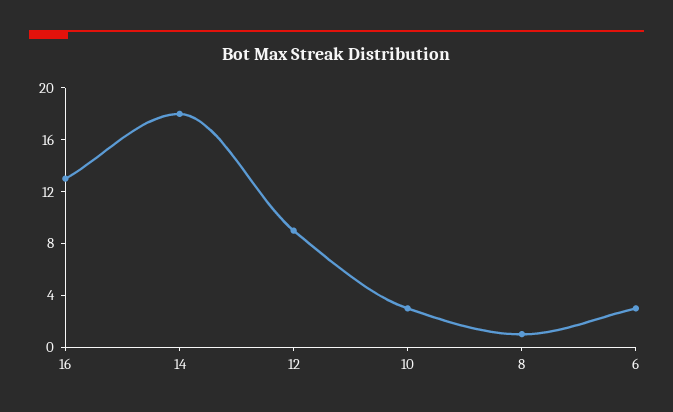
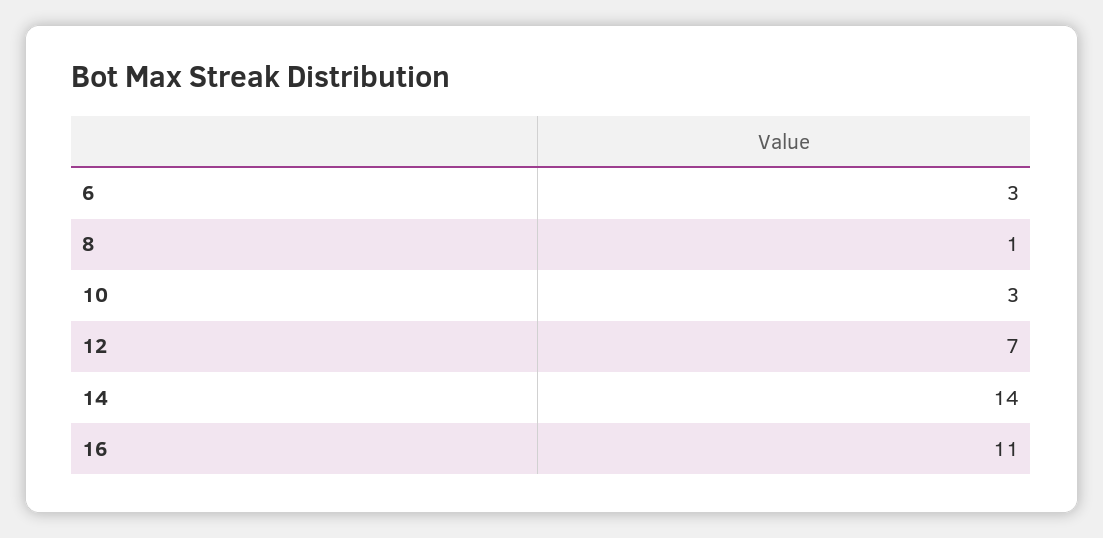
16: 13 -> 11
14: 18 -> 14
12: 9 -> 7

